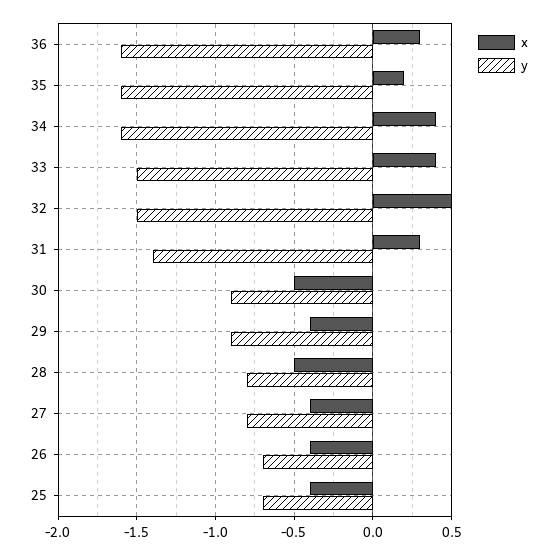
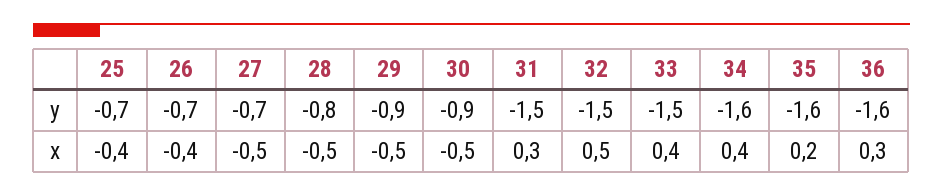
y, 31: -1.4 -> -1.5
x, 29: -0.4 -> -0.5
x, 27: -0.4 -> -0.5
y, 27: -0.8 -> -0.7

